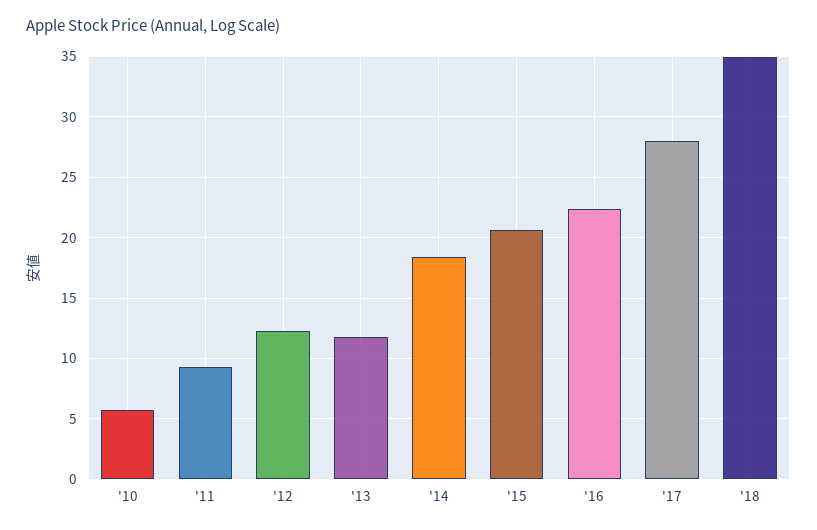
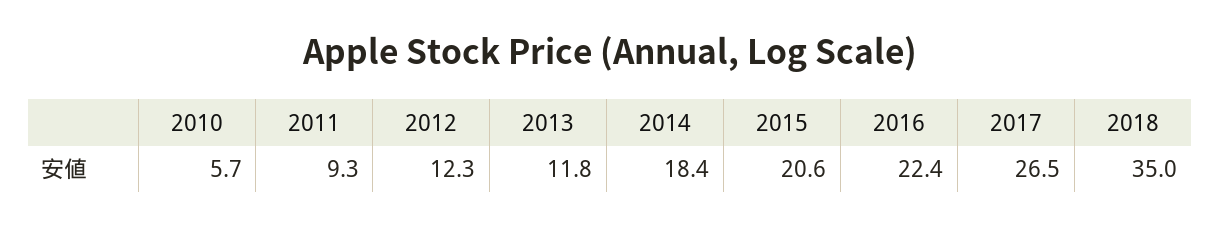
'17: 28 -> 26.5

